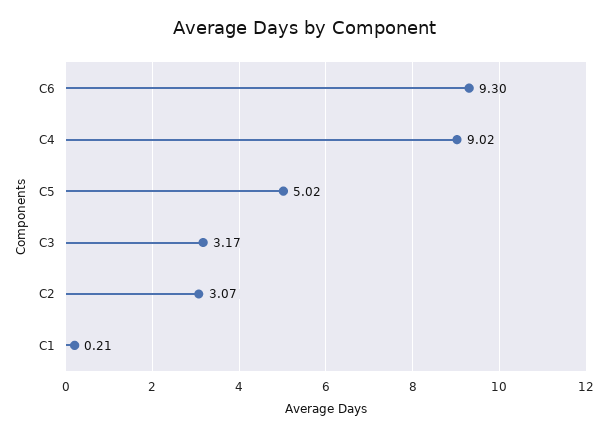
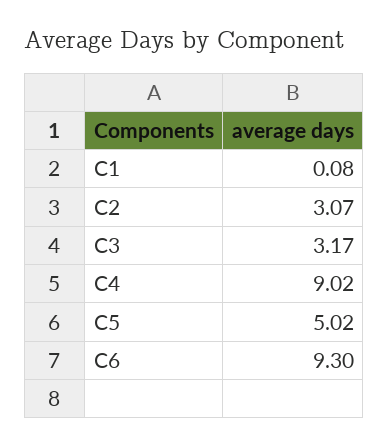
C1: 0.21 -> 0.08

